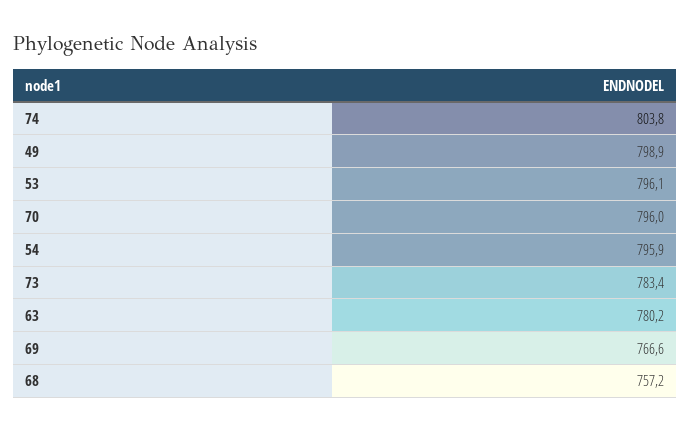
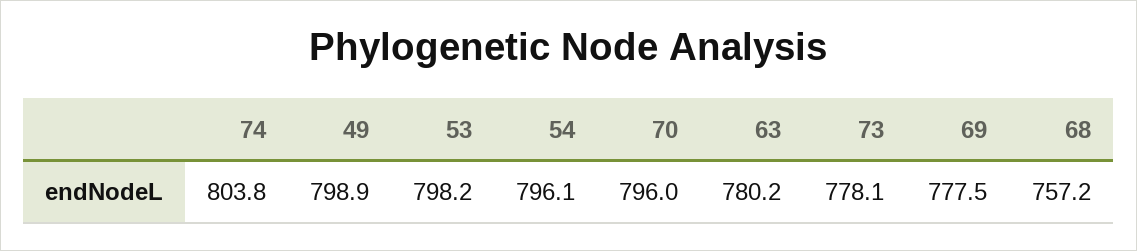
53: 796.1 -> 798.2
54: 795.9 -> 796.1
73: 783.4 -> 778.1
69: 766.6 -> 777.5

